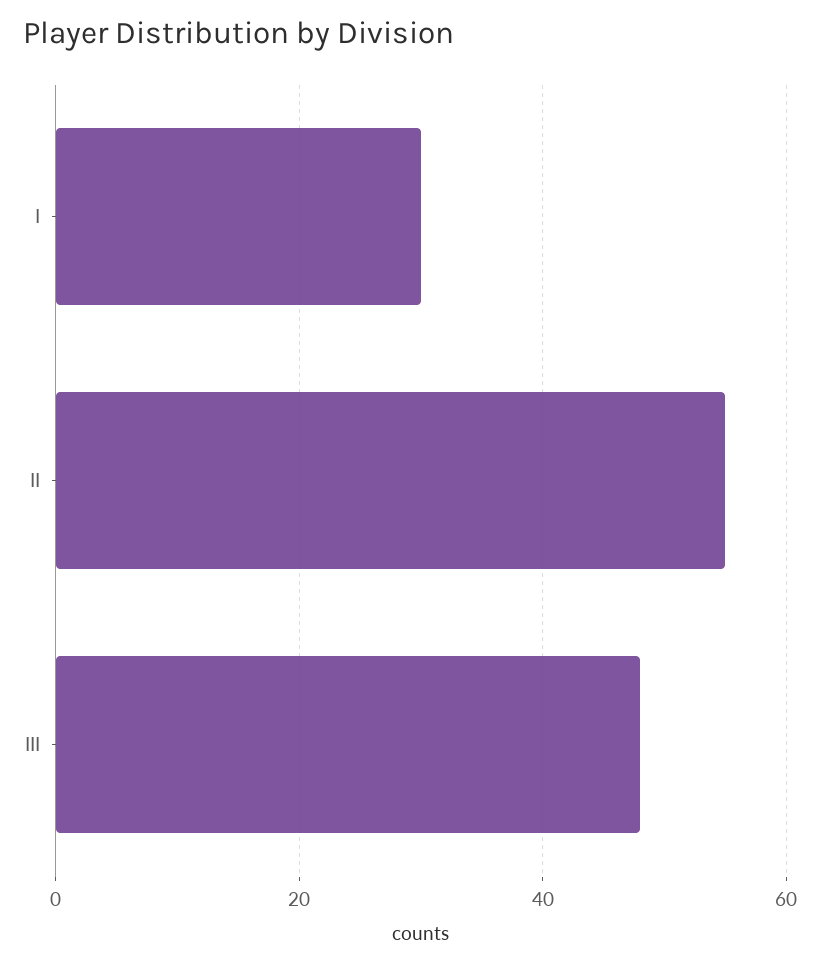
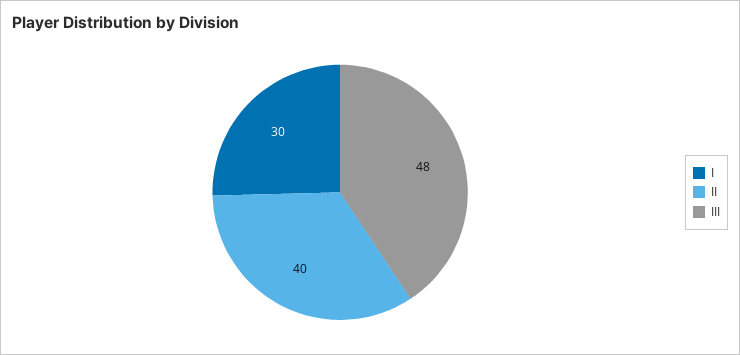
II: 55 -> 40

